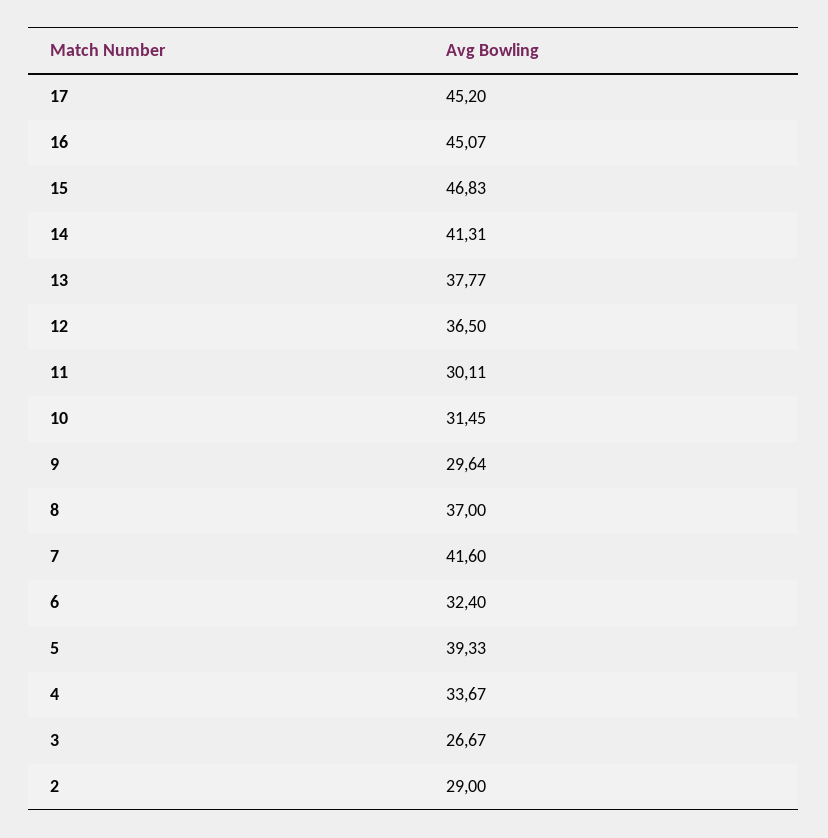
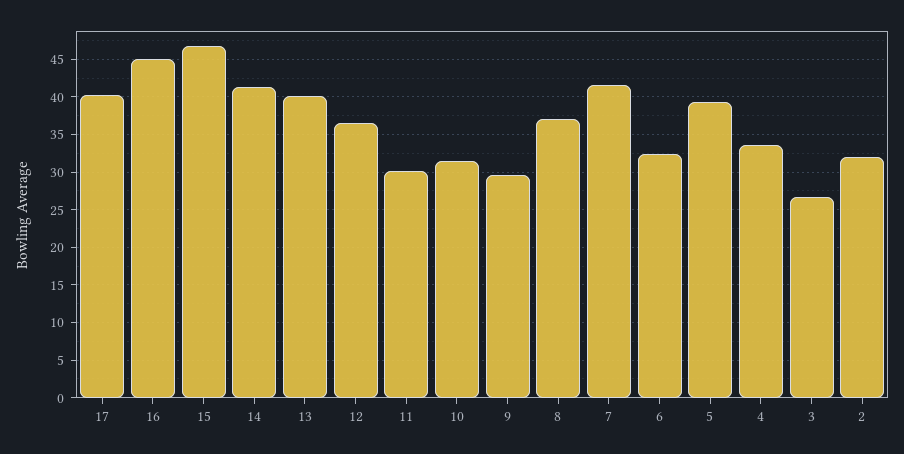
17: 45.2 -> 40
13: 37.77 -> 40
2: 29 -> 32

